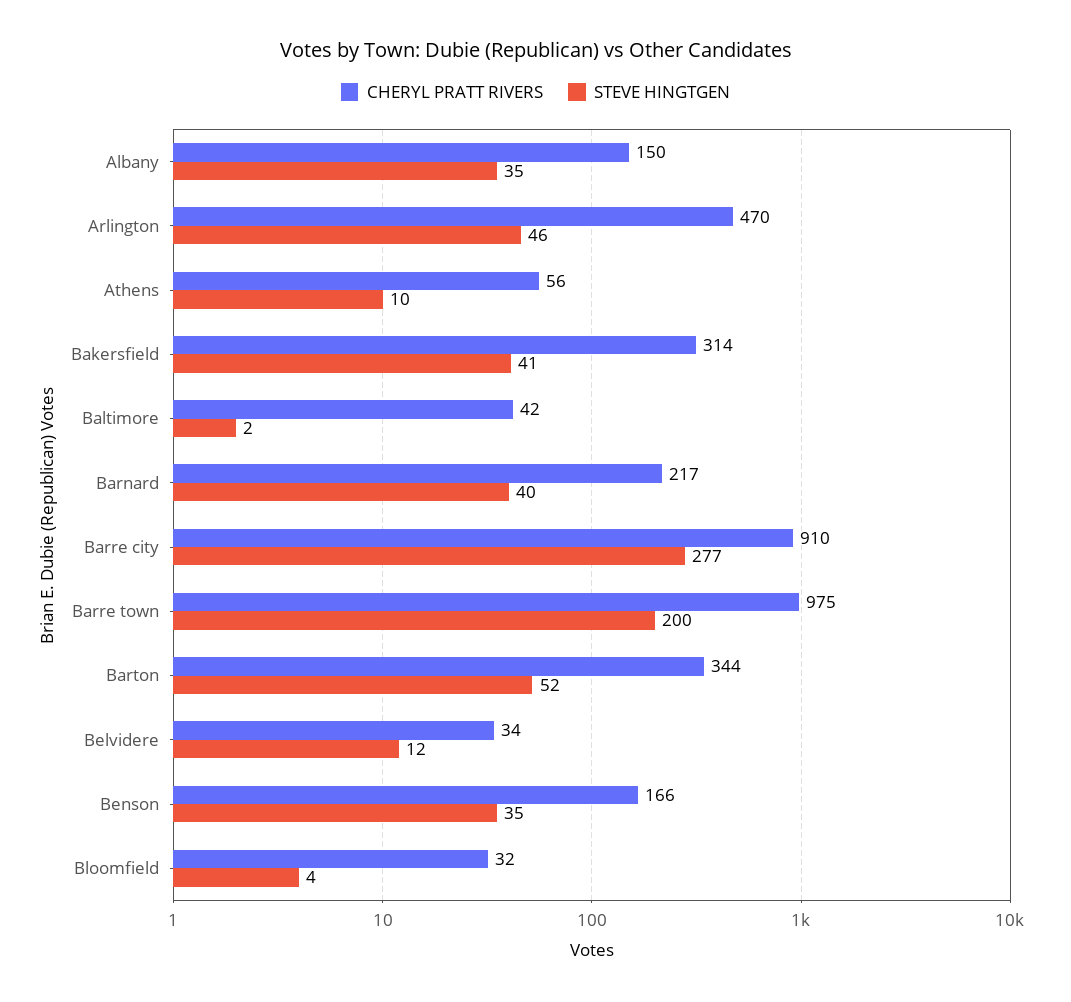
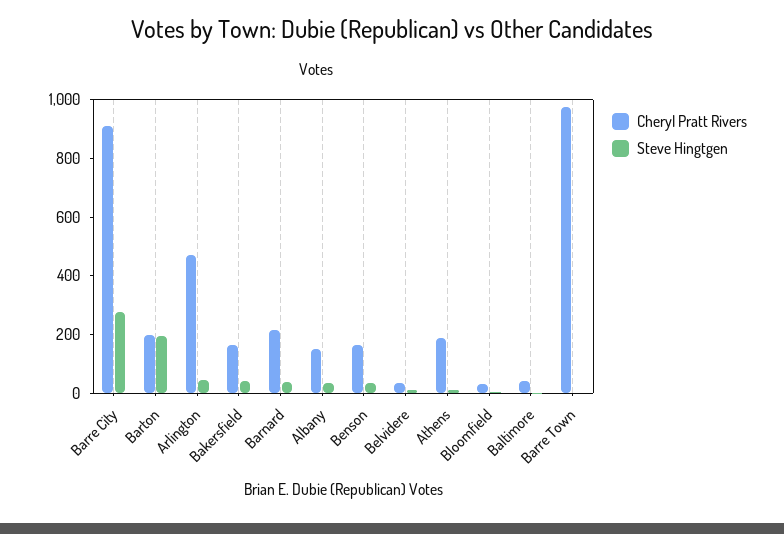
CHERYL PRATT RIVERS, Athens: 56 -> 200
CHERYL PRATT RIVERS, Bakersfield: 314 -> 150
STEVE HINGTGEN, Barre town: 200 -> 0
CHERYL PRATT RIVERS, Barton: 344 -> 200
STEVE HINGTGEN, Barton: 52 -> 200

